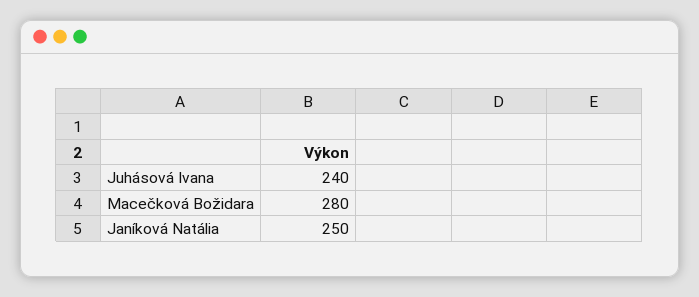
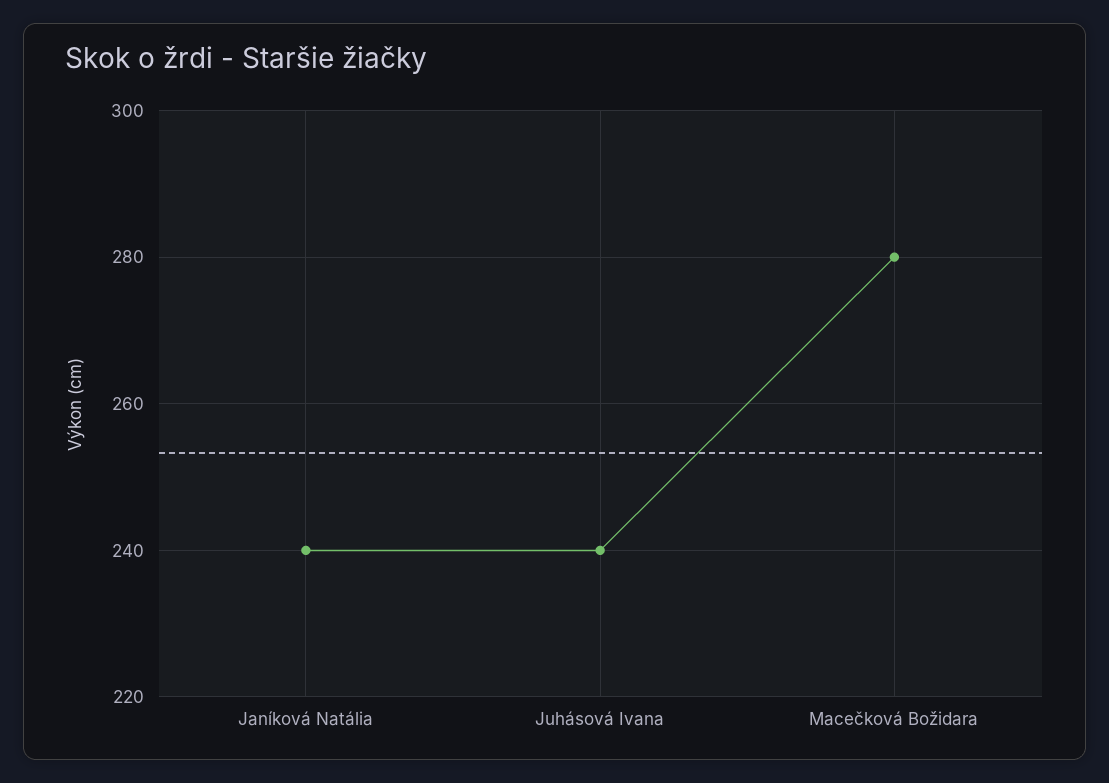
Janíková Natália: 250 -> 240

